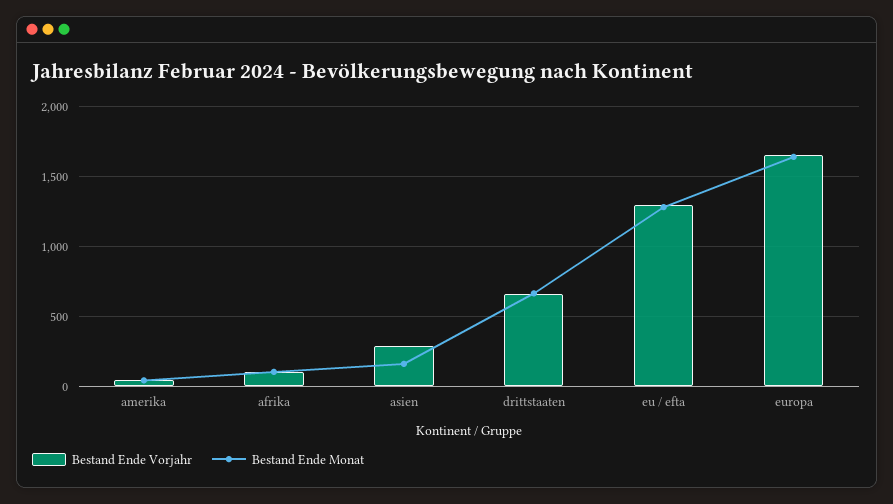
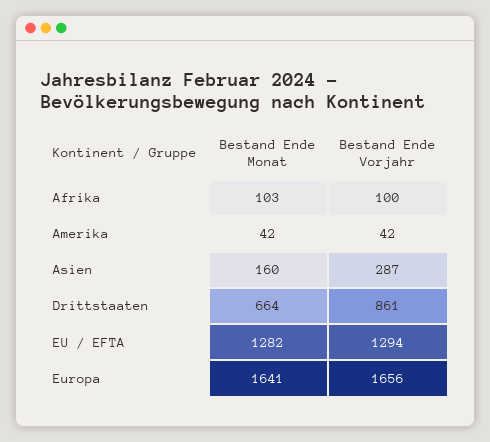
Bestand Ende Vorjahr, drittstaaten: 650 -> 861

